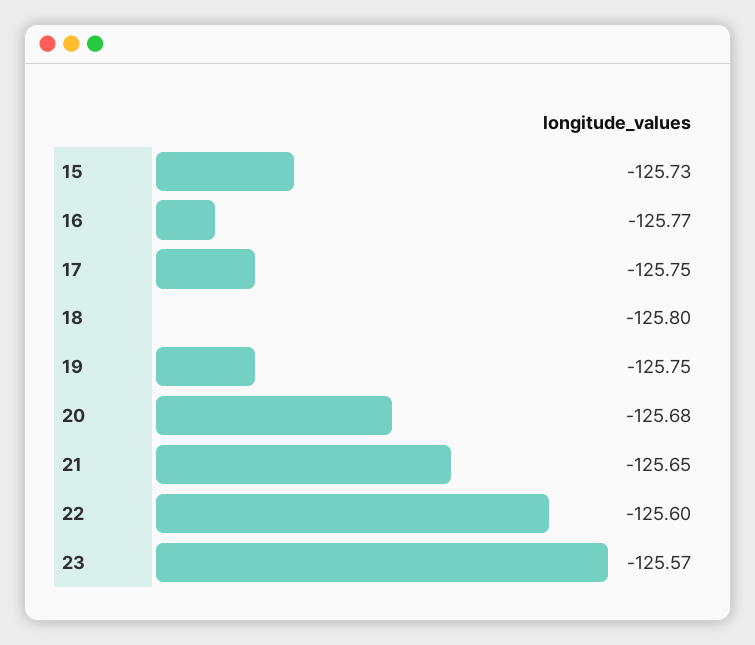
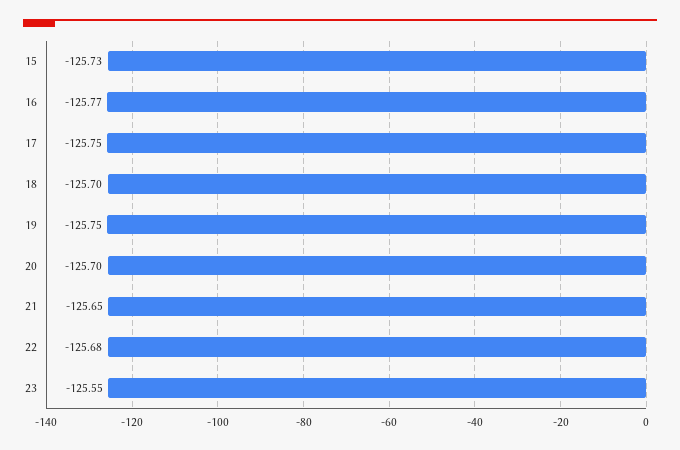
18: -125.8 -> -125.7
20: -125.68 -> -125.7
22: -125.6 -> -125.68
23: -125.57 -> -125.55

